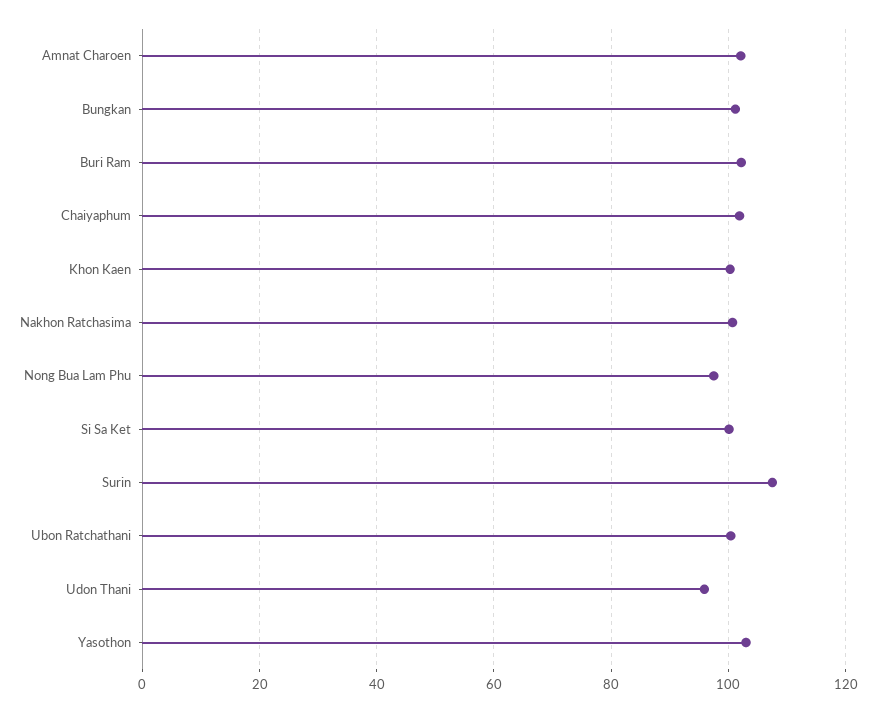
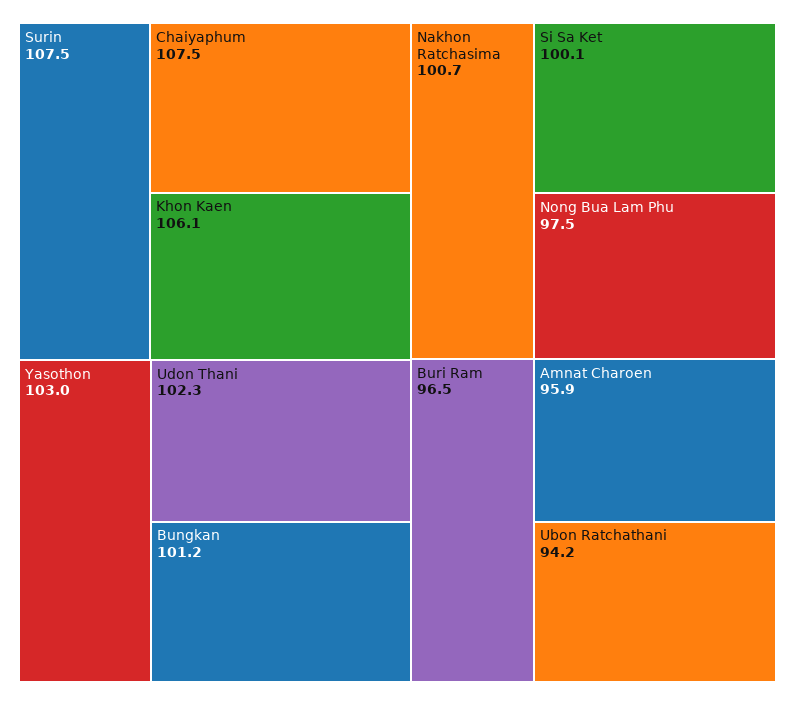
Amnat Charoen: 102 -> 95.9
Buri Ram: 102 -> 96.5
Chaiyaphum: 102 -> 107.5
Khon Kaen: 100 -> 106.1
Ubon Ratchathani: 100 -> 94.2
Udon Thani: 96 -> 102.3

